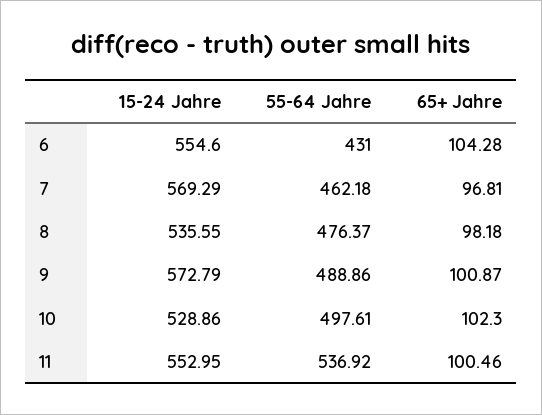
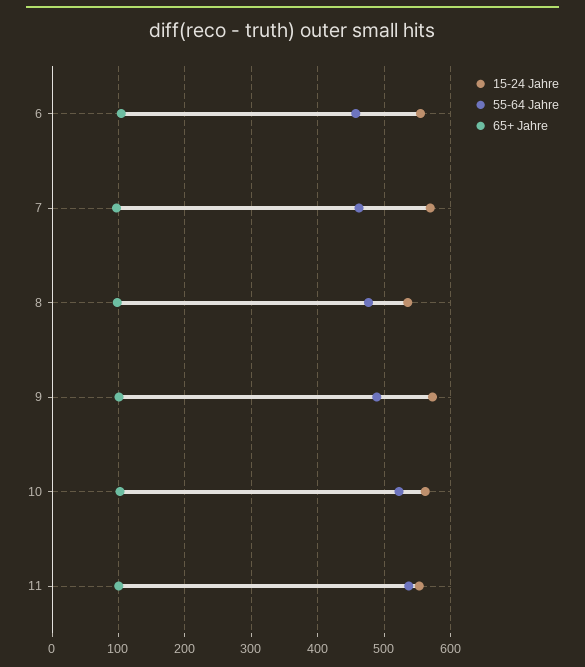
55-64 Jahre, 6: 431 -> 460
15-24 Jahre, 10: 528.86 -> 560
55-64 Jahre, 10: 497.61 -> 520

